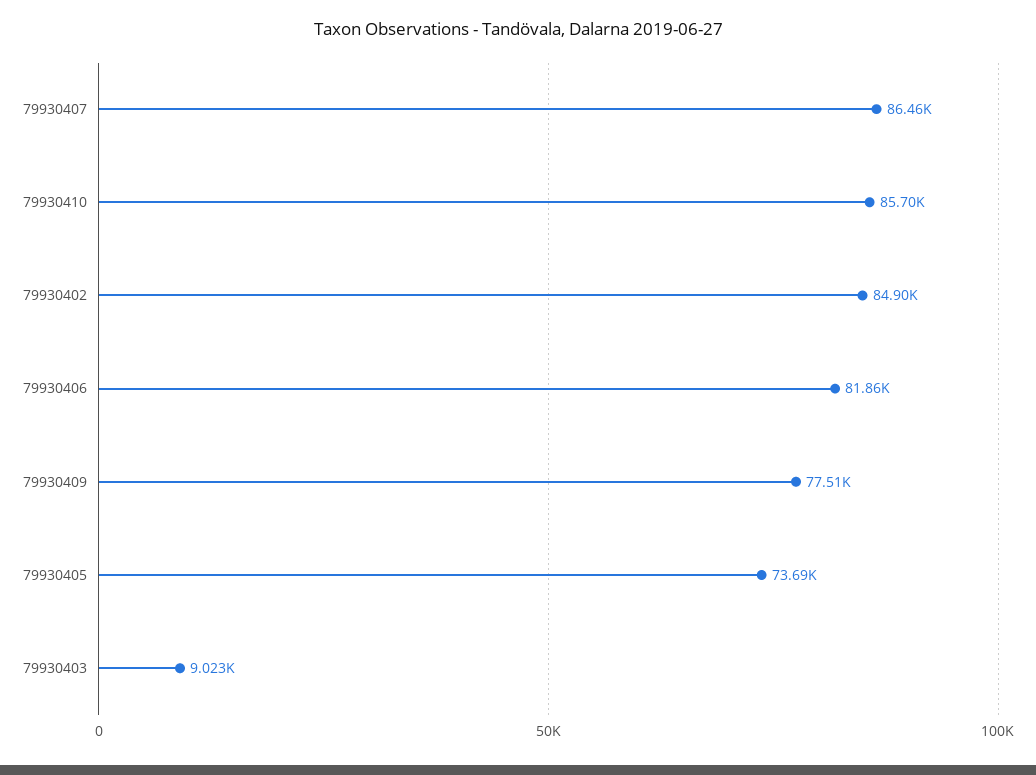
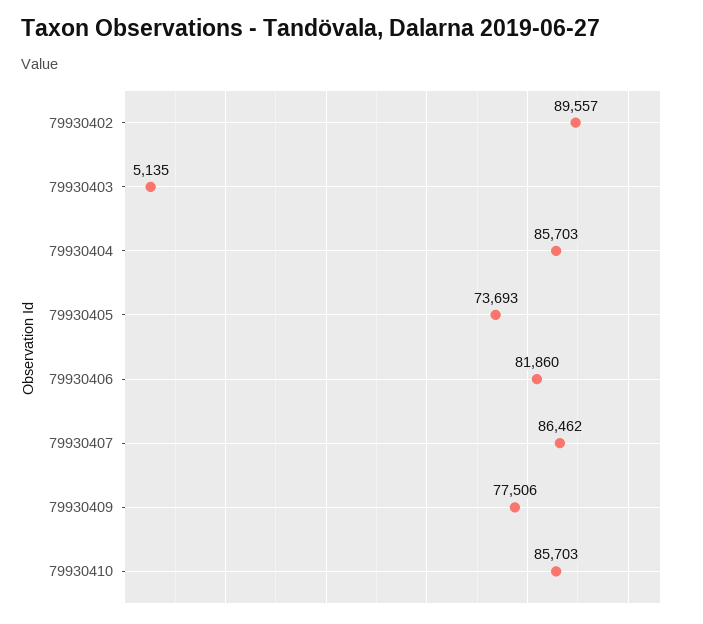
79930402: 84900 -> 89557
79930403: 9023 -> 5135
79930404: none -> 85703

